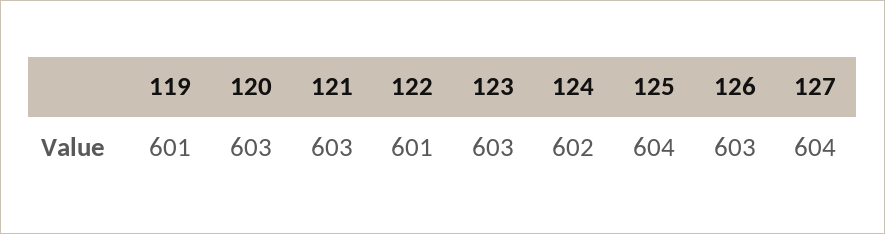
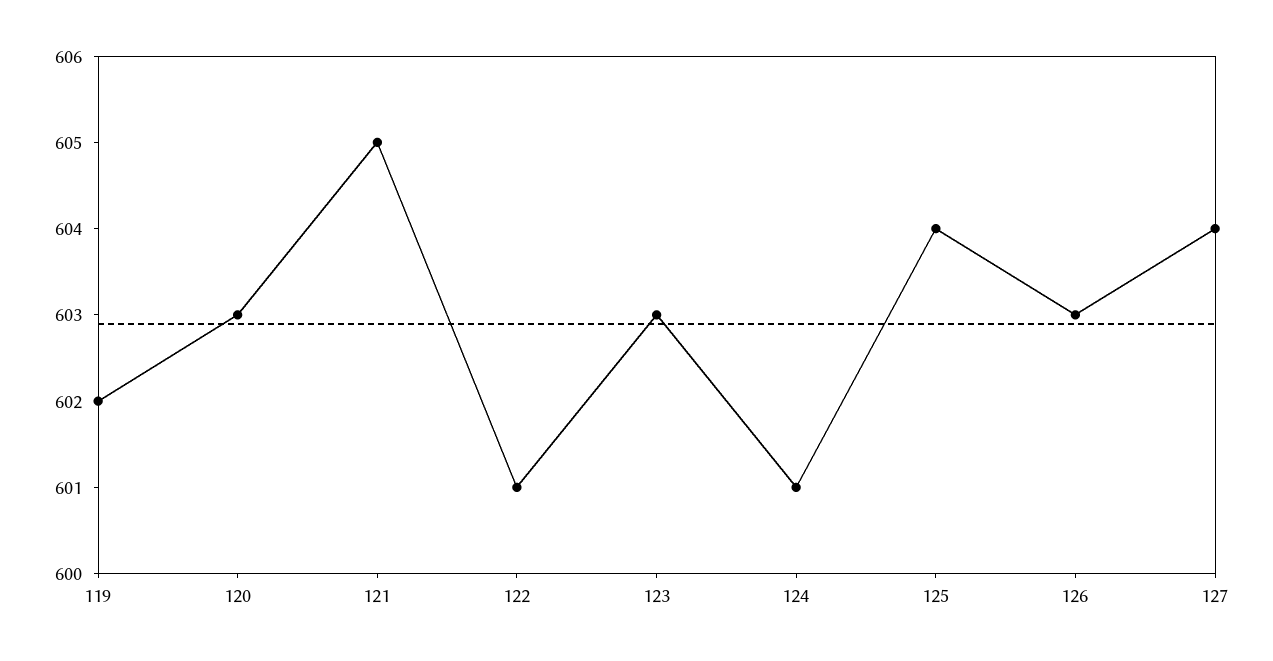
119: 601 -> 602
121: 603 -> 605
124: 602 -> 601

